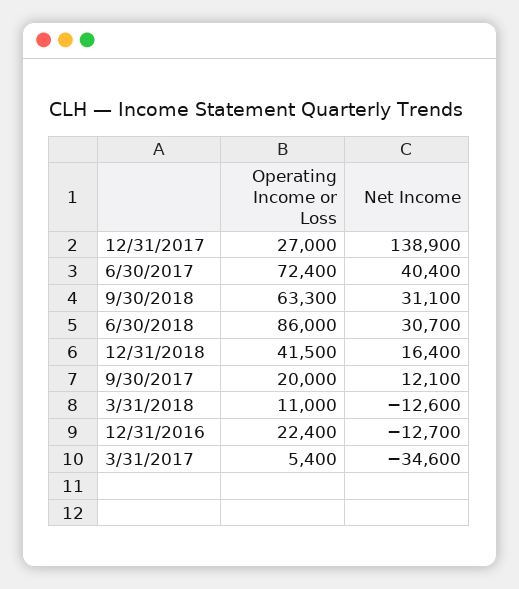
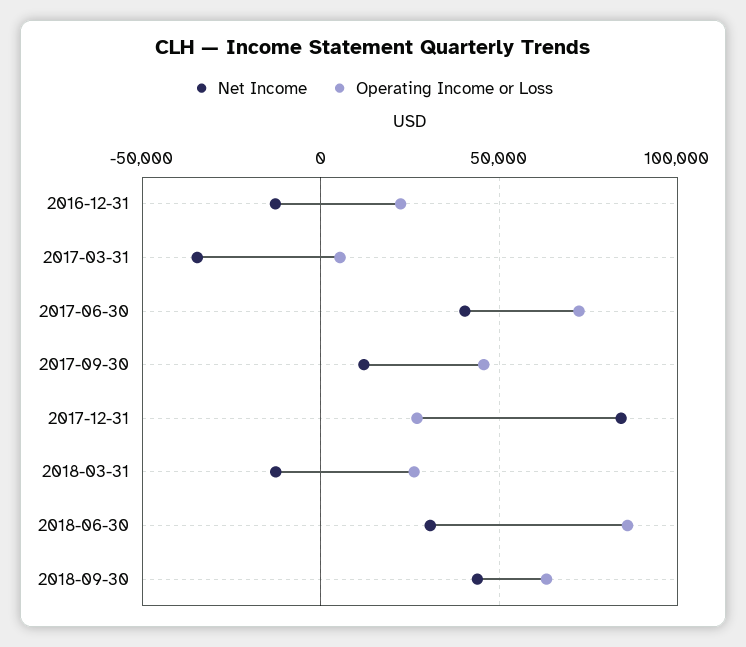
Net Income, 12/31/2017: 138900 -> 85000
Net Income, 9/30/2018: 31100 -> 45000
Operating Income or Loss, 12/31/2018: 41500 -> none
Net Income, 12/31/2018: 16400 -> none
Operating Income or Loss, 9/30/2017: 20000 -> 45000
Operating Income or Loss, 3/31/2018: 11000 -> 25000

